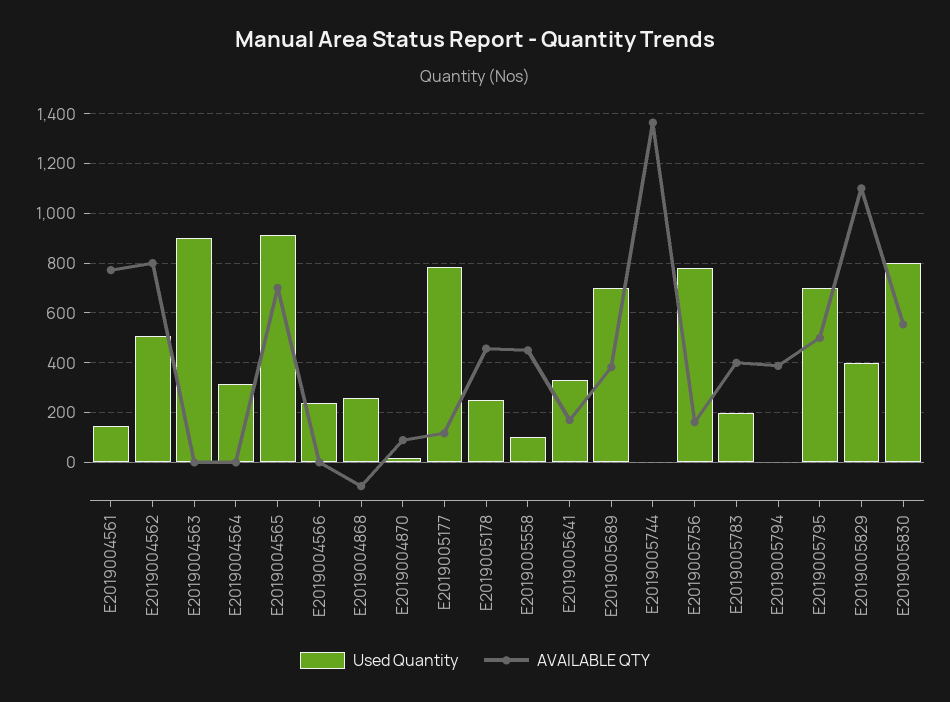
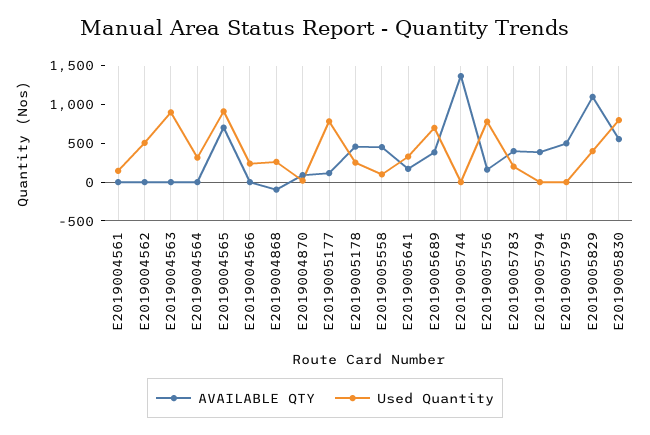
AVAILABLE QTY, E2019004561: 775 -> 0
AVAILABLE QTY, E2019004562: 800 -> 0
Used Quantity, E2019005795: 700 -> 0

